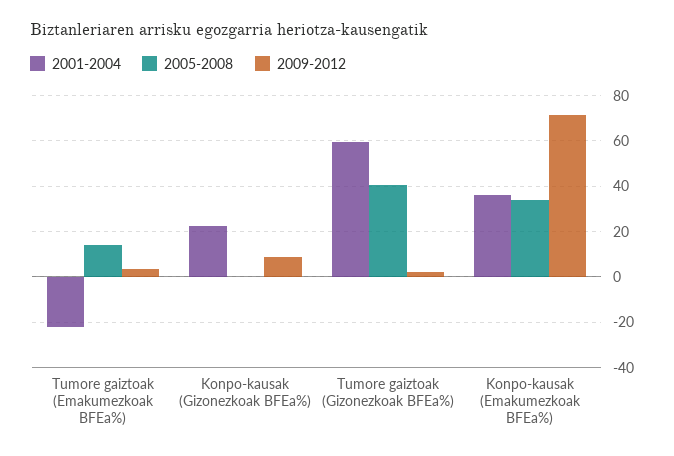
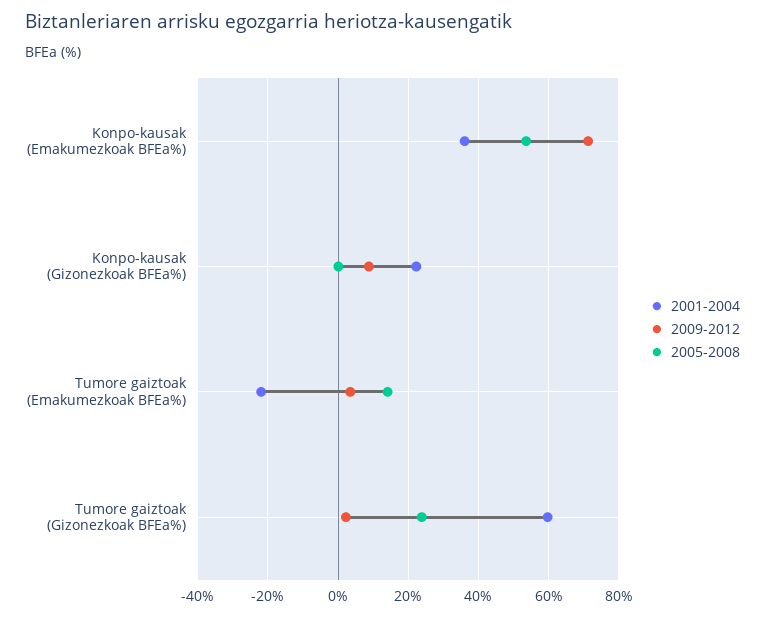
2005-2008, Tumore gaiztoak (Gizonezkoak BFEa%): 40 -> 24
2005-2008, Konpo-kausak (Emakumezkoak BFEa%): 35 -> 54

